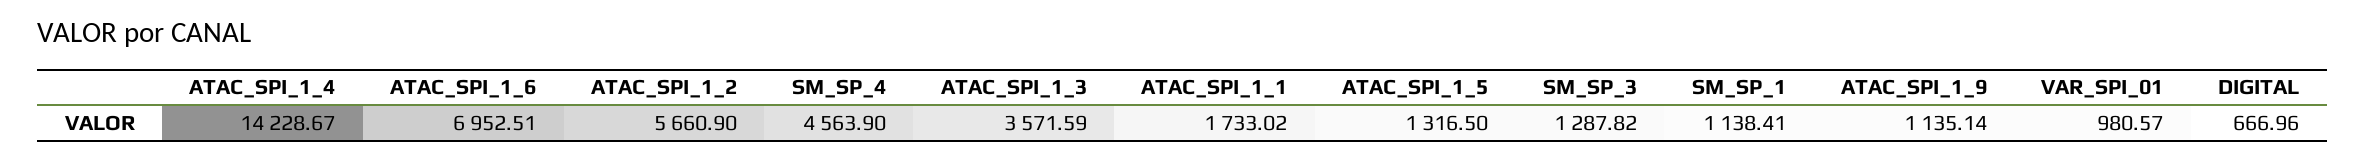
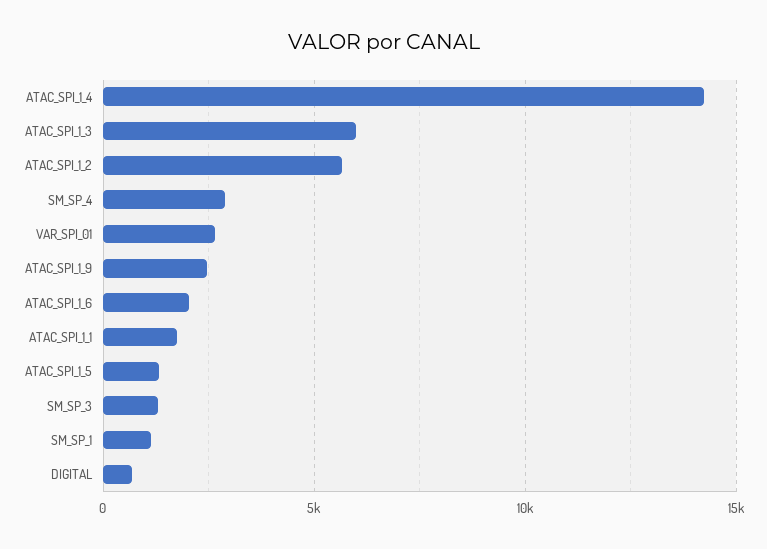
ATAC_SPI_1_6: 6952.51 -> 2000
SM_SP_4: 4563.9 -> 3000
ATAC_SPI_1_3: 3571.59 -> 6000
ATAC_SPI_1_9: 1135.14 -> 2500
VAR_SPI_01: 980.57 -> 2500

